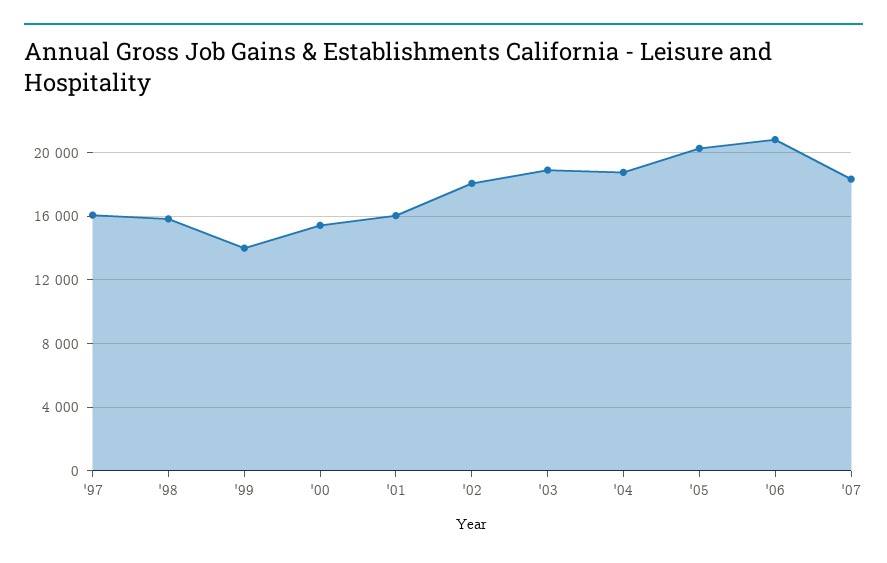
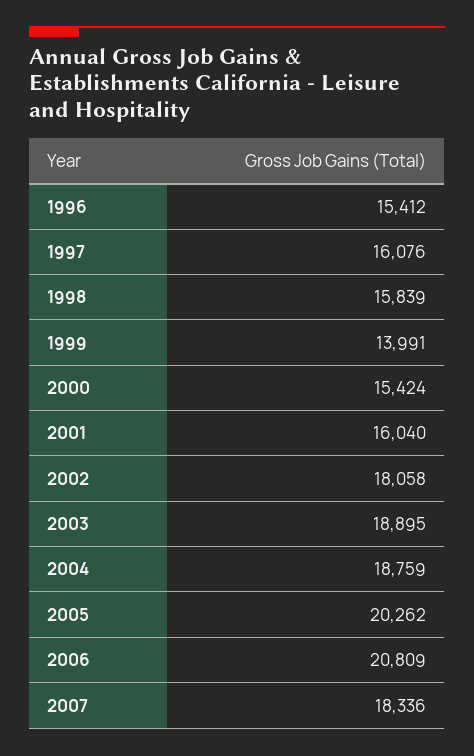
1996: none -> 15412

